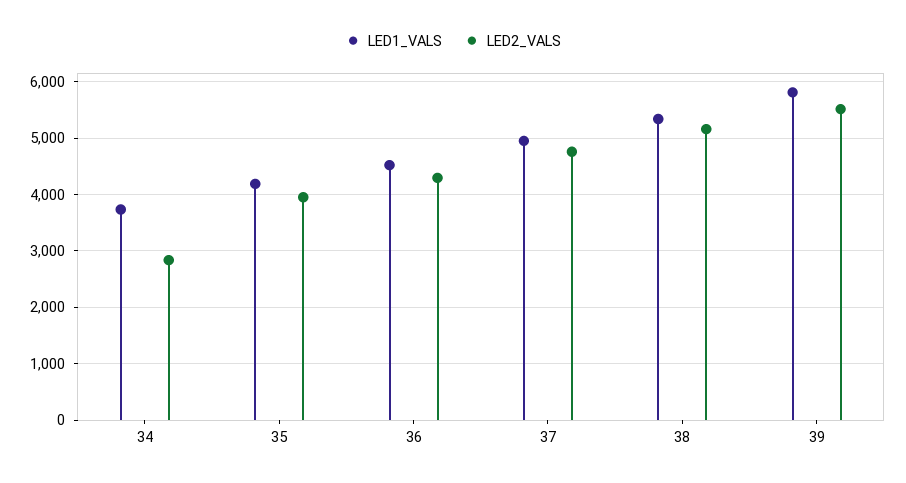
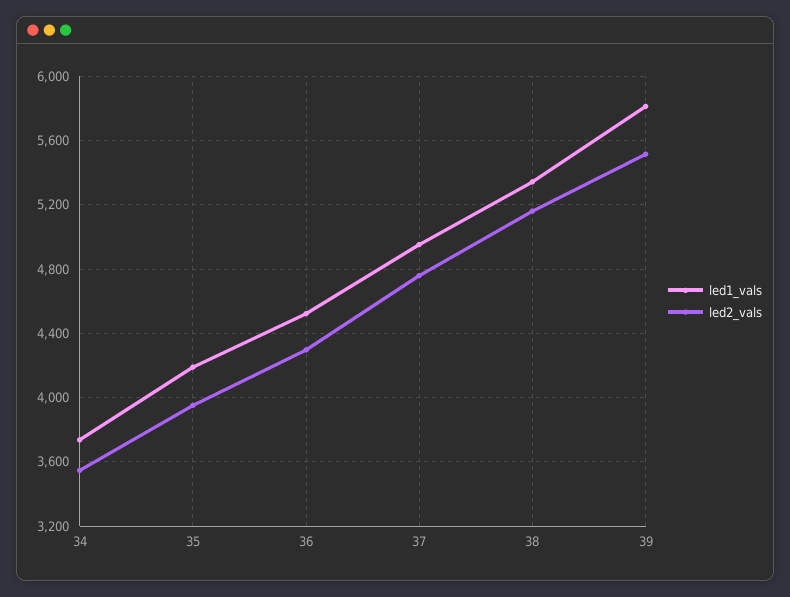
LED2_VALS, 34: 2800 -> 3550

